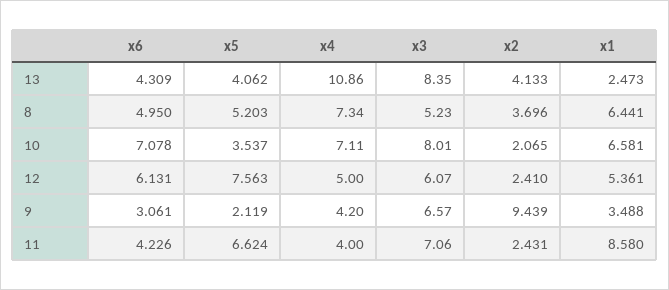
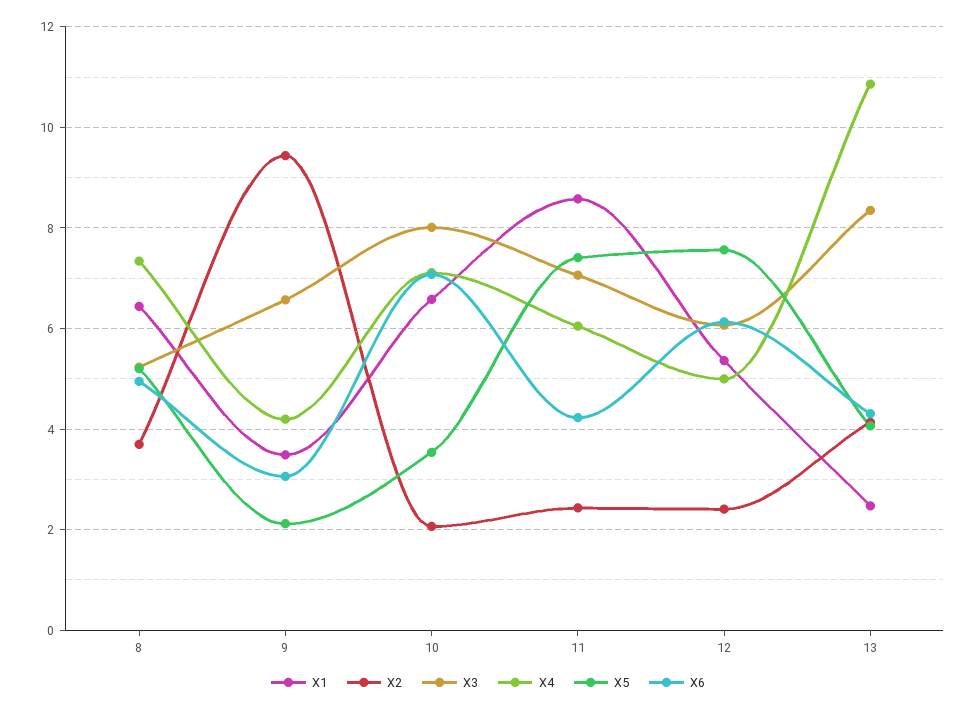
x5, 11: 6.624 -> 7.4
x4, 11: 4 -> 6

